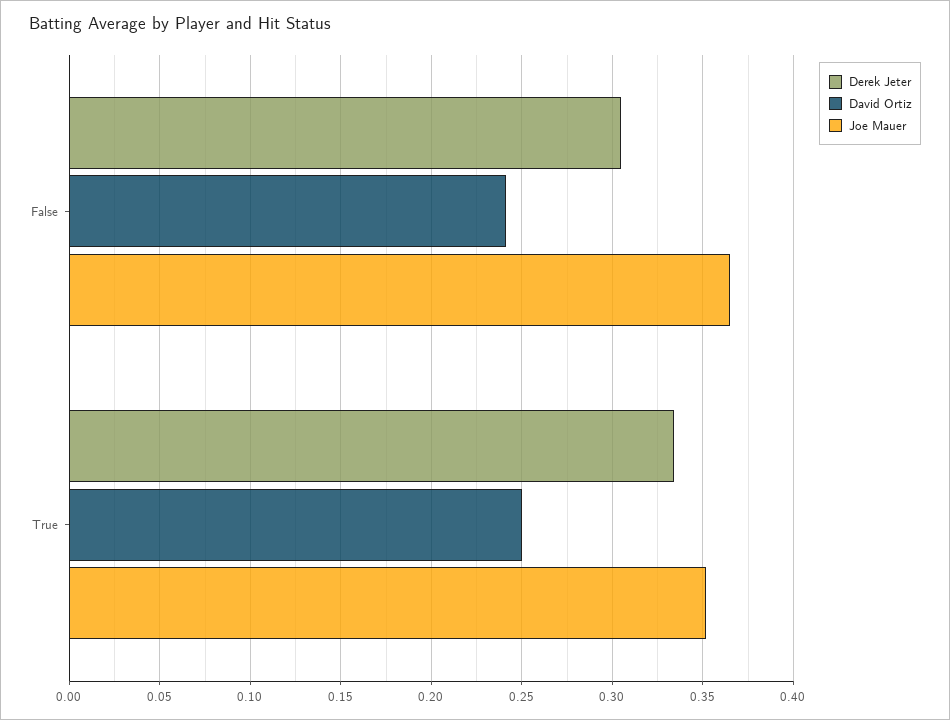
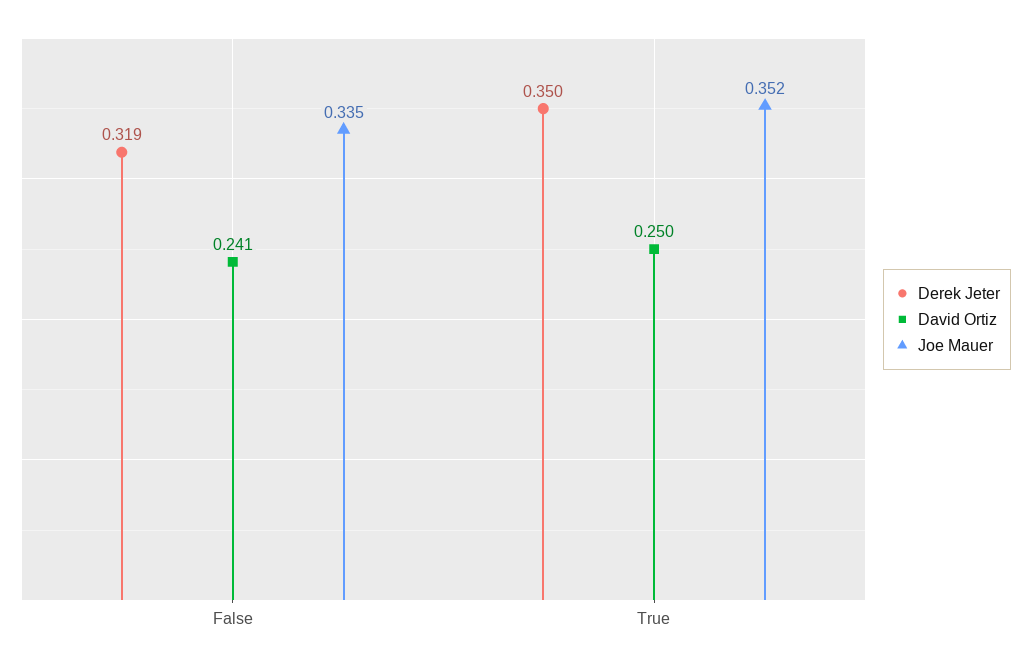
Derek Jeter, False: 0.305 -> 0.319
Joe Mauer, False: 0.365 -> 0.335
Derek Jeter, True: 0.335 -> 0.35

